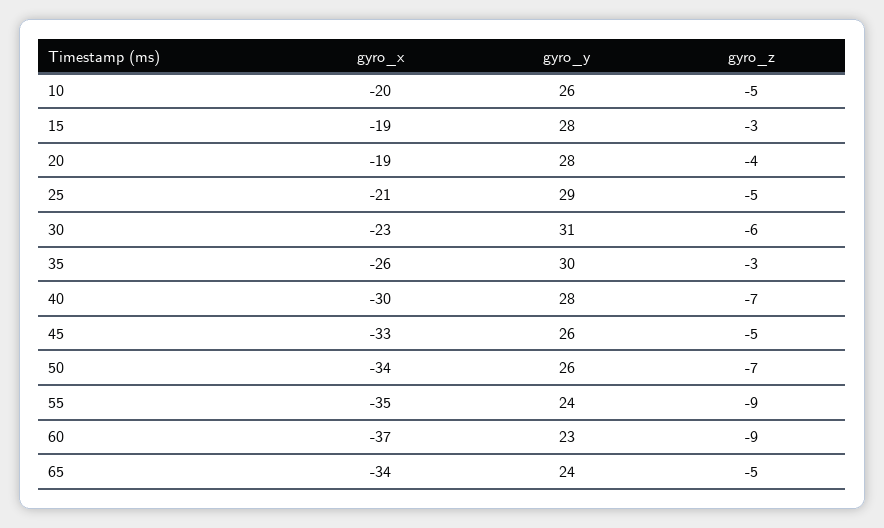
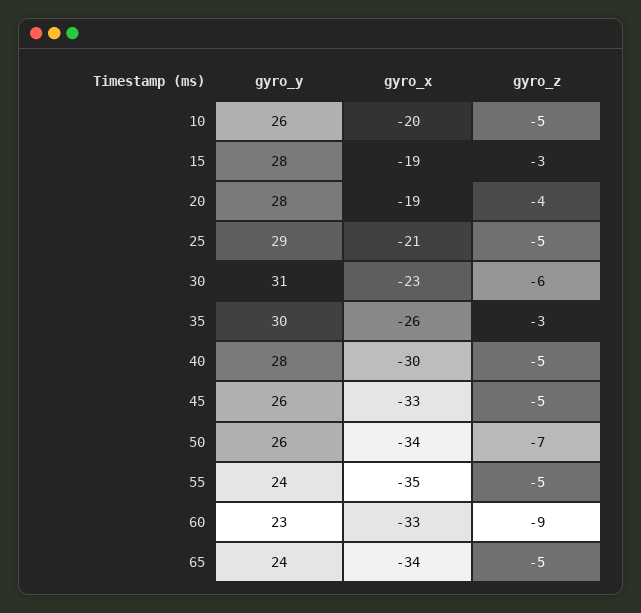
gyro_z, 40: -7 -> -5
gyro_z, 55: -9 -> -5
gyro_x, 60: -37 -> -33

